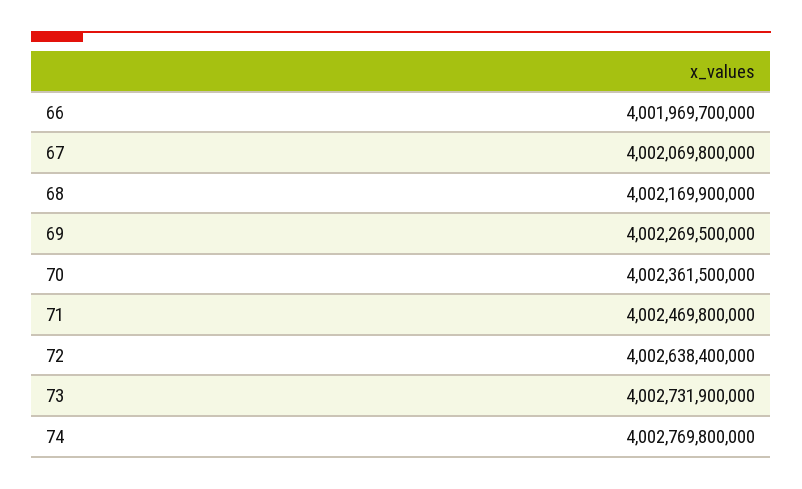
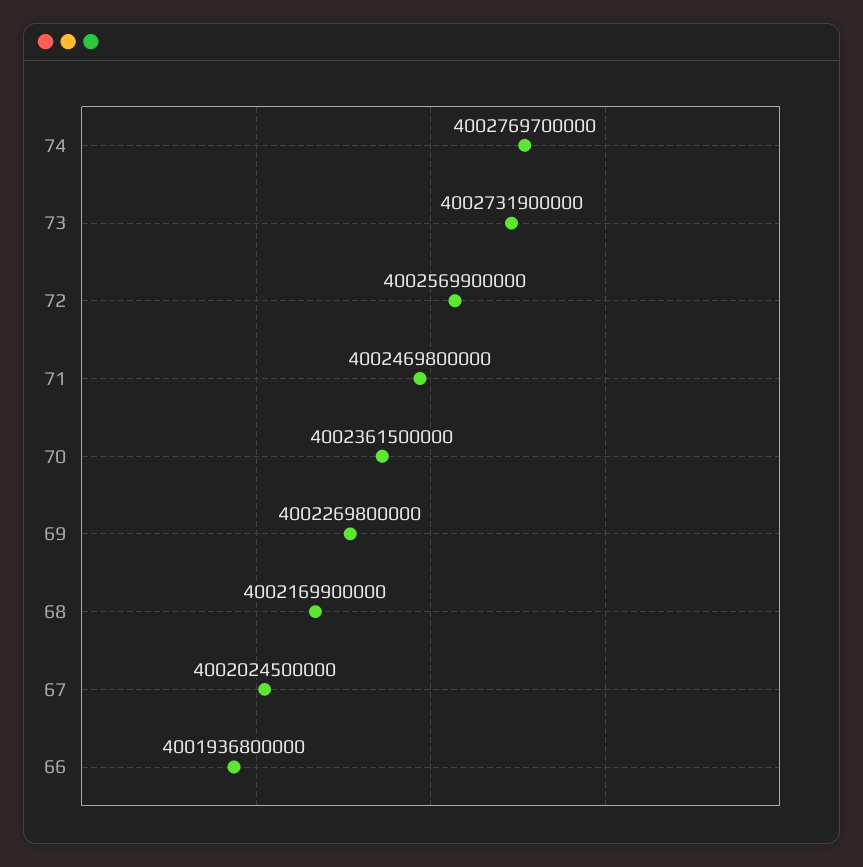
66: 4001969700000 -> 4001936800000
67: 4002069800000 -> 4002024500000
69: 4002269500000 -> 4002269800000
72: 4002638400000 -> 4002569900000
74: 4002769800000 -> 4002769700000

